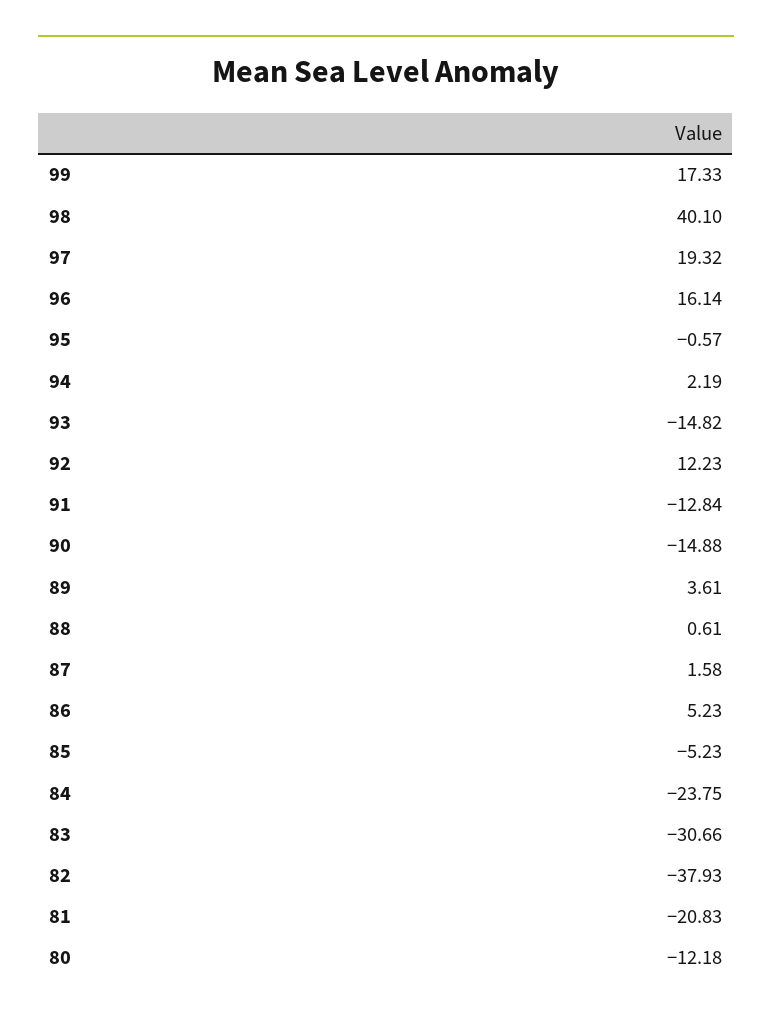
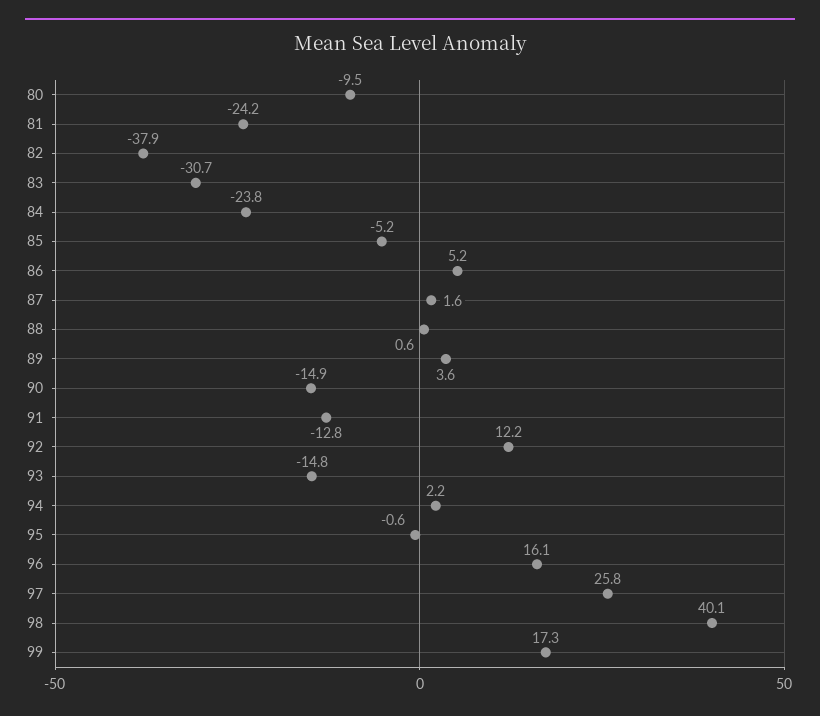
97: 19.32 -> 25.8
81: -20.83 -> -24.2
80: -12.18 -> -9.5

